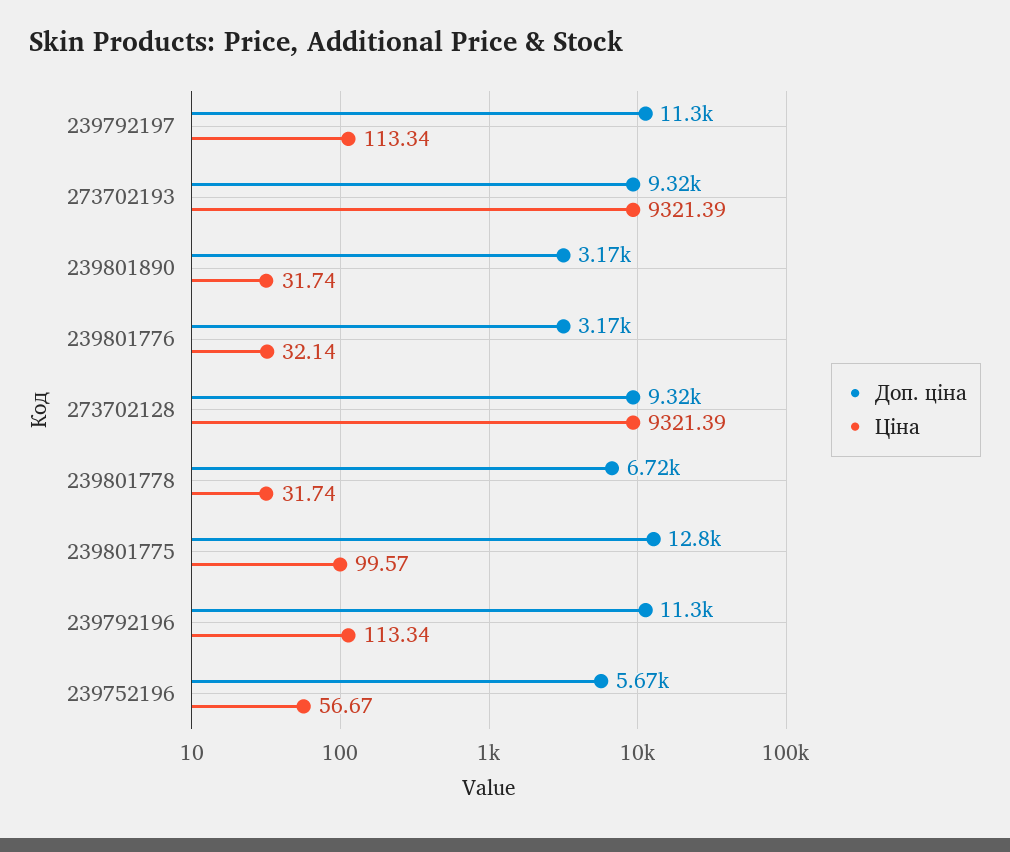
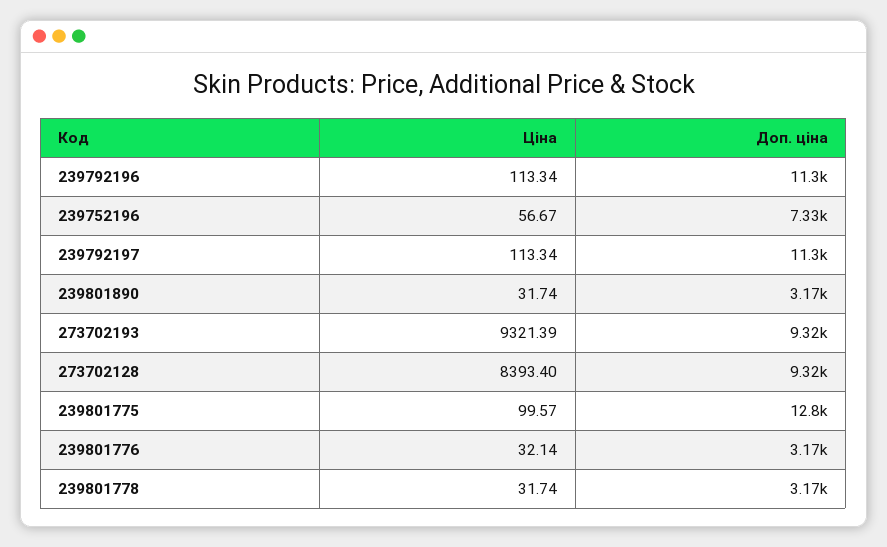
Ціна, 273702128: 9321.39 -> 8393.4
Доп. ціна, 239801778: 6720 -> 3170
Доп. ціна, 239752196: 5670 -> 7330

